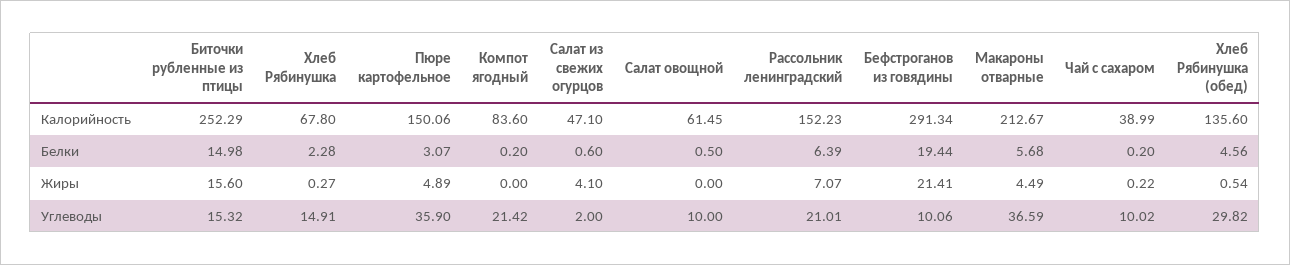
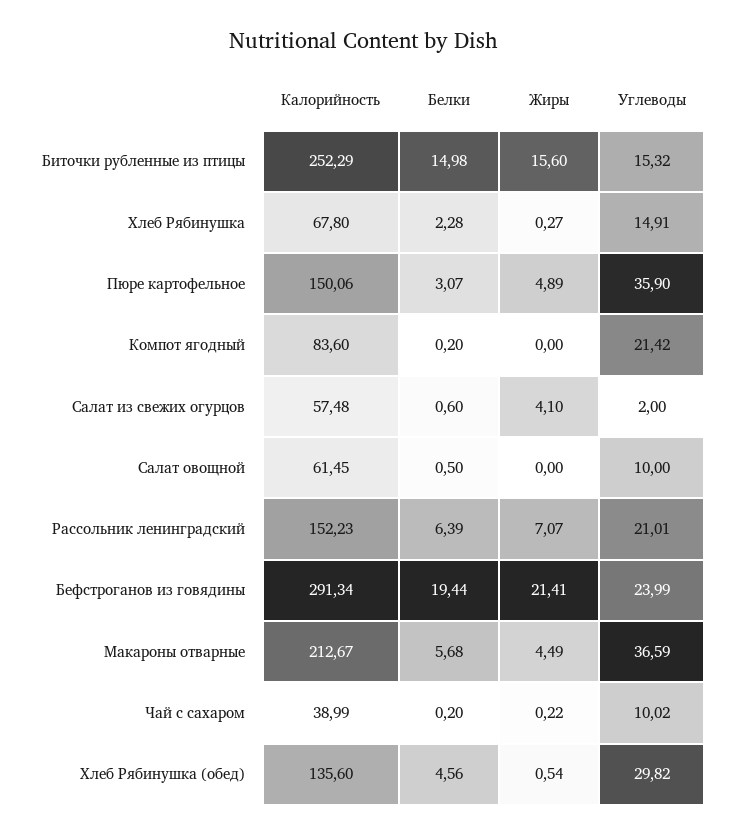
Салат из свежих огурцов, Калорийность: 47.1 -> 57.48
Бефстроганов из говядины, Углеводы: 10.06 -> 23.99

